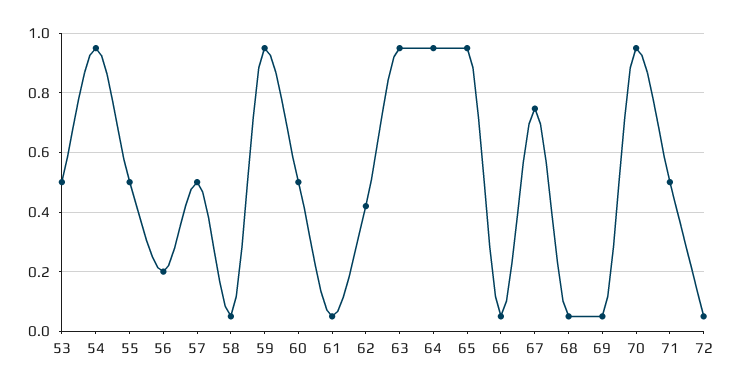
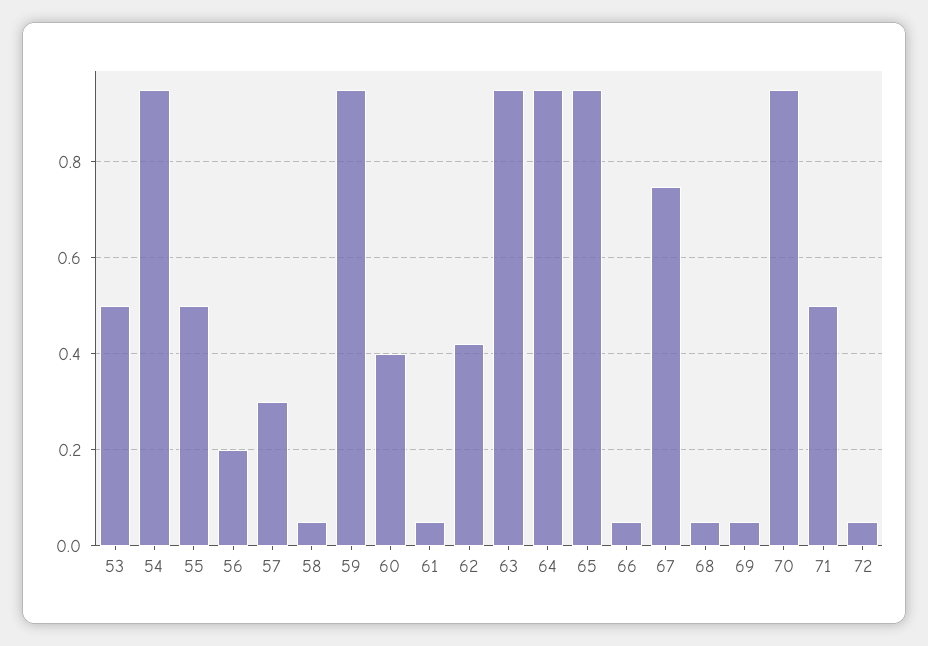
57: 0.5 -> 0.3
60: 0.5 -> 0.4

